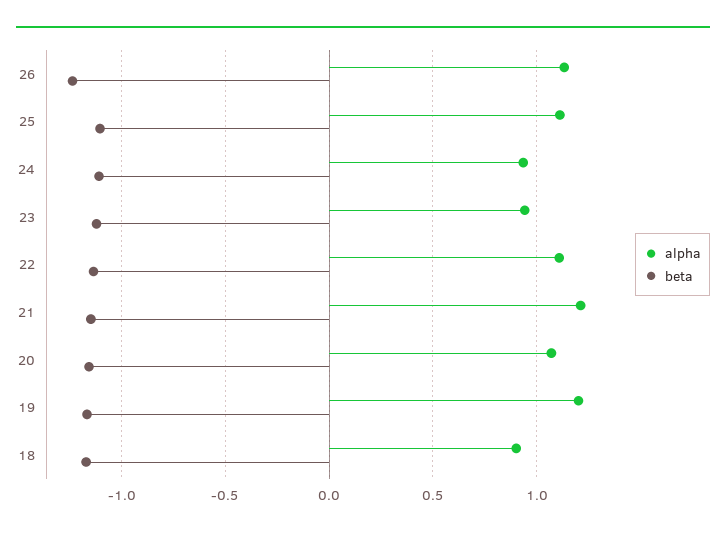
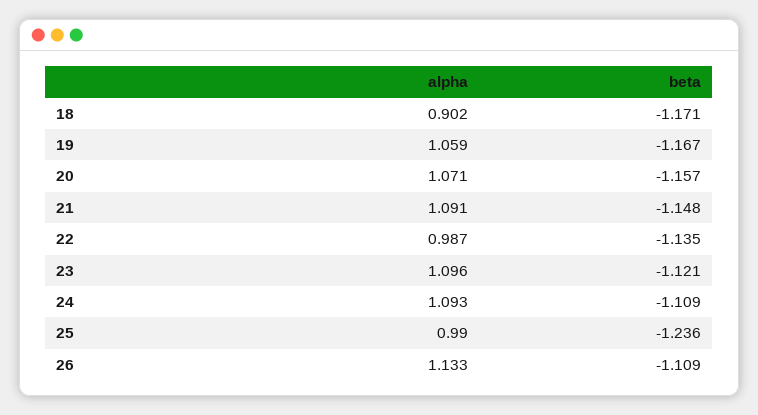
beta, 26: -1.25 -> -1.109
alpha, 25: 1.1 -> 0.99
beta, 25: -1.1 -> -1.236
alpha, 24: 0.95 -> 1.093
alpha, 23: 0.95 -> 1.096
alpha, 22: 1.1 -> 0.987
alpha, 21: 1.2 -> 1.091
alpha, 19: 1.2 -> 1.059

